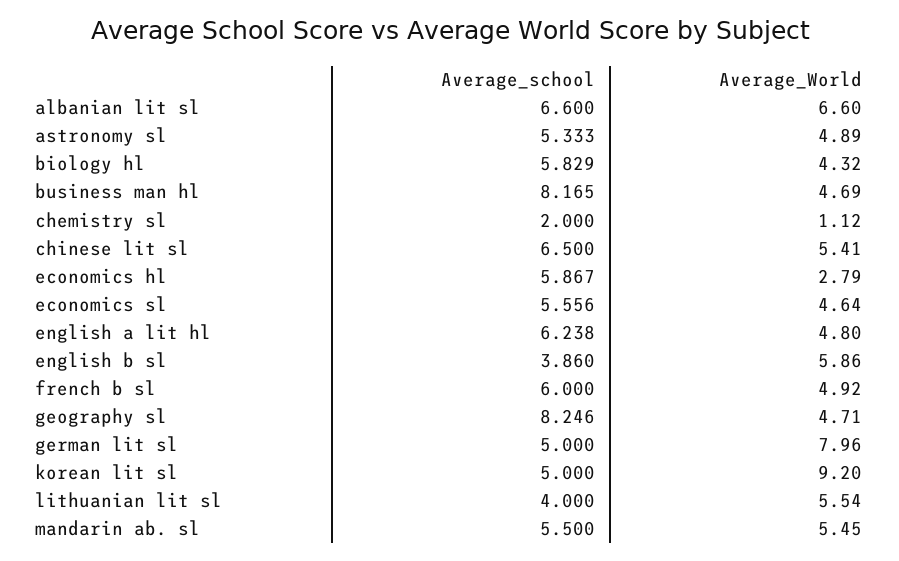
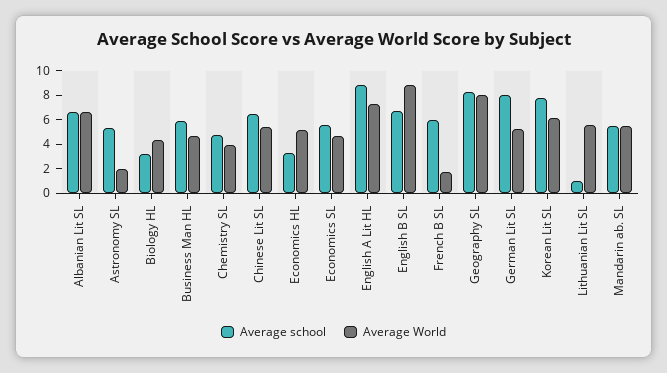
Average_World, astronomy sl: 4.89 -> 2
Average_school, biology hl: 5.829 -> 3
Average_school, business man hl: 8.165 -> 6
Average_school, chemistry sl: 2 -> 5
Average_World, chemistry sl: 1.12 -> 4
Average_school, economics hl: 5.867 -> 3
Average_World, economics hl: 2.79 -> 5
Average_school, english a lit hl: 6.238 -> 9
Average_World, english a lit hl: 4.8 -> 7
Average_school, english b sl: 3.86 -> 7
Average_World, english b sl: 5.86 -> 9
Average_World, french b sl: 4.92 -> 2
Average_World, geography sl: 4.71 -> 8
Average_school, german lit sl: 5 -> 8
Average_World, german lit sl: 7.96 -> 5
Average_school, korean lit sl: 5 -> 8
Average_World, korean lit sl: 9.2 -> 6
Average_school, lithuanian lit sl: 4 -> 1

